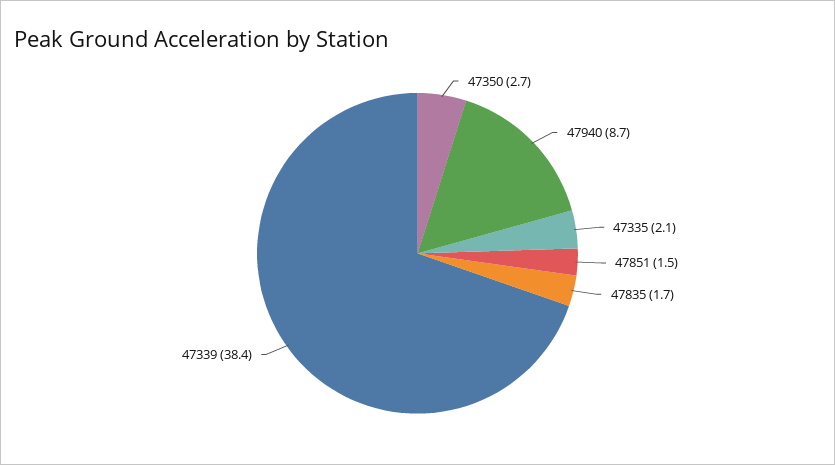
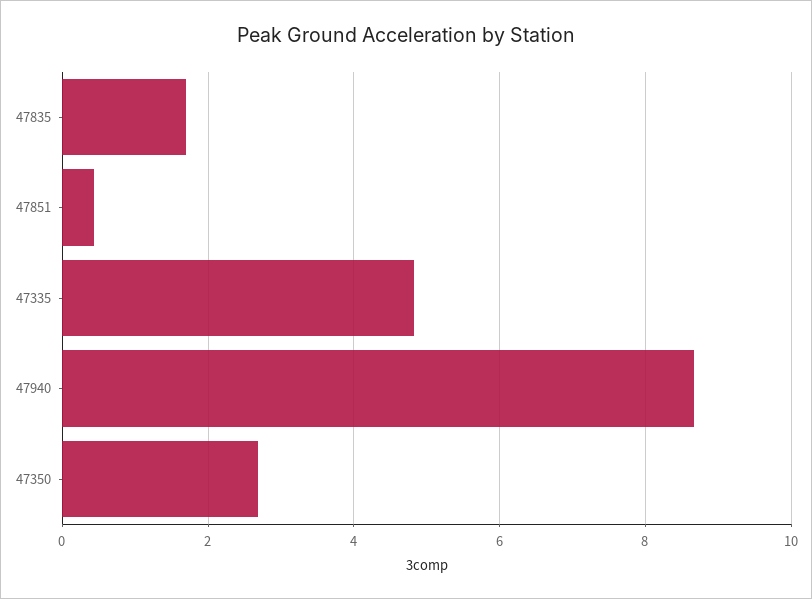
47335: 2.1 -> 4.8
47851: 1.5 -> 0.4
47339: 38.4 -> none

